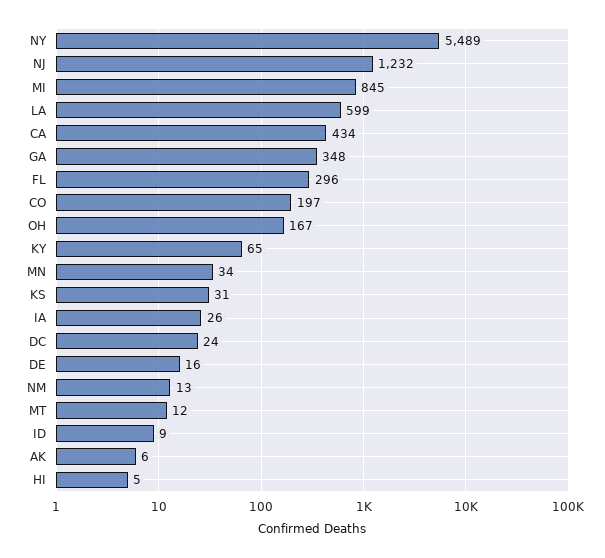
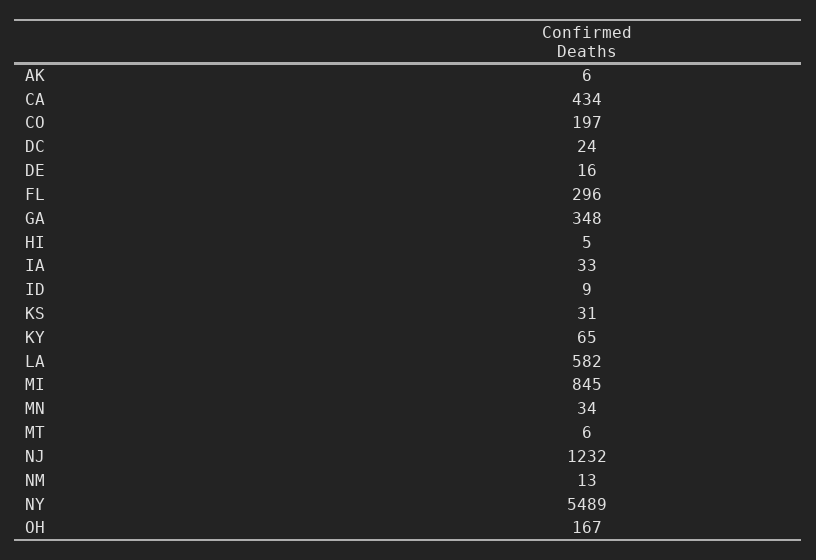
LA: 599 -> 582
IA: 26 -> 33
MT: 12 -> 6

